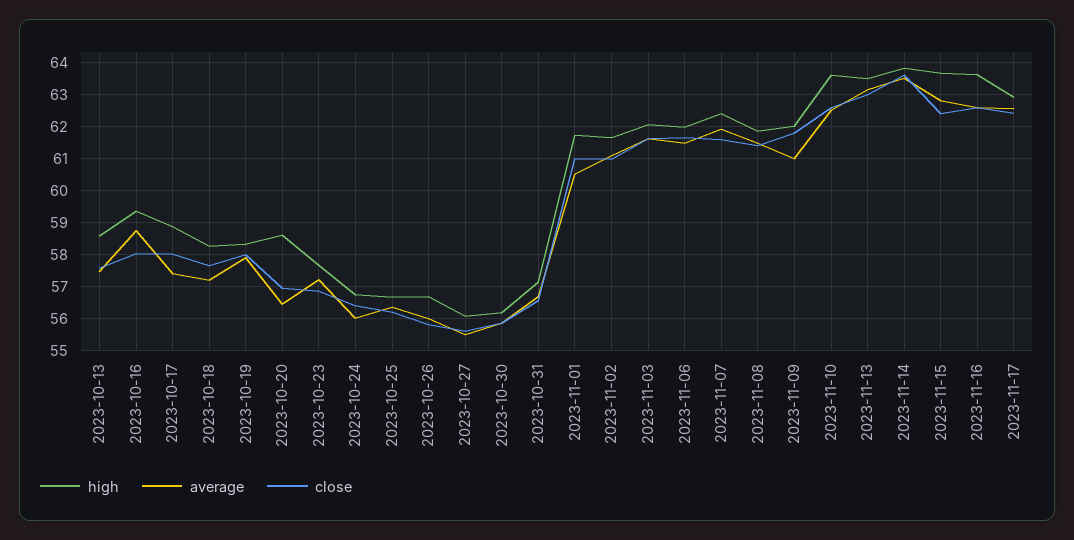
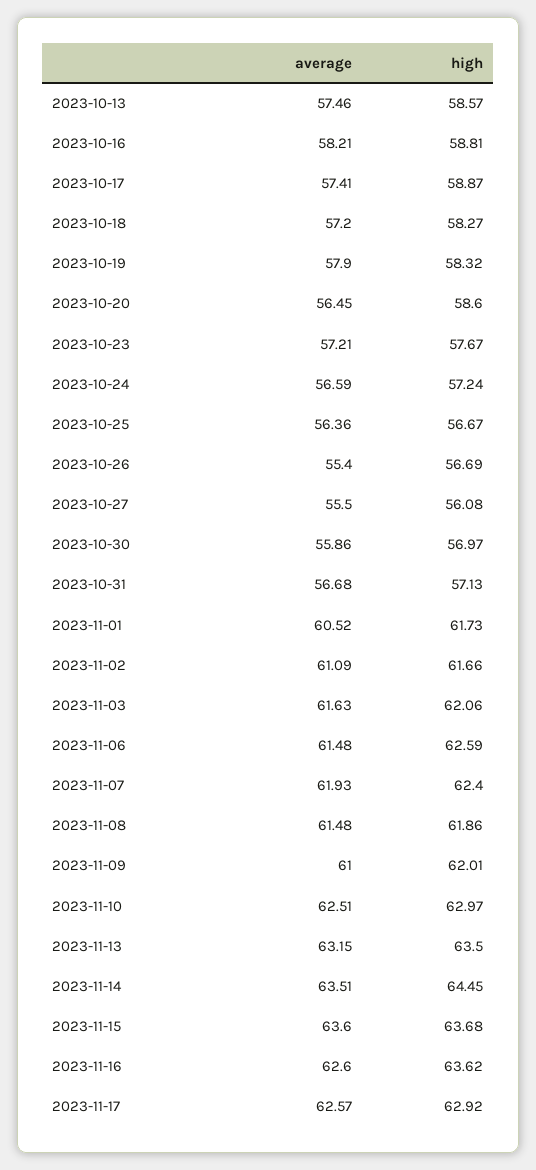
close, 2023-10-13: 57.6 -> none
high, 2023-10-16: 59.4 -> 58.81
average, 2023-10-16: 58.8 -> 58.21
close, 2023-10-16: 58 -> none
close, 2023-10-17: 58 -> none
close, 2023-10-18: 57.6 -> none
close, 2023-10-19: 58 -> none
close, 2023-10-20: 57 -> none
close, 2023-10-23: 56.8 -> none
high, 2023-10-24: 56.8 -> 57.24
average, 2023-10-24: 56 -> 56.59
close, 2023-10-24: 56.4 -> none
close, 2023-10-25: 56.2 -> none
average, 2023-10-26: 56 -> 55.4
close, 2023-10-26: 55.8 -> none
close, 2023-10-27: 55.6 -> none
high, 2023-10-30: 56.2 -> 56.97
close, 2023-10-30: 55.8 -> none
close, 2023-10-31: 56.6 -> none
close, 2023-11-01: 61 -> none
close, 2023-11-02: 61 -> none
close, 2023-11-03: 61.6 -> none
high, 2023-11-06: 62 -> 62.59
close, 2023-11-06: 61.6 -> none
close, 2023-11-07: 61.6 -> none
close, 2023-11-08: 61.4 -> none
close, 2023-11-09: 61.8 -> none
high, 2023-11-10: 63.6 -> 62.97
close, 2023-11-10: 62.6 -> none
close, 2023-11-13: 63 -> none
high, 2023-11-14: 63.8 -> 64.45
close, 2023-11-14: 63.6 -> none
average, 2023-11-15: 62.8 -> 63.6
close, 2023-11-15: 62.4 -> none
close, 2023-11-16: 62.6 -> none
close, 2023-11-17: 62.4 -> none

